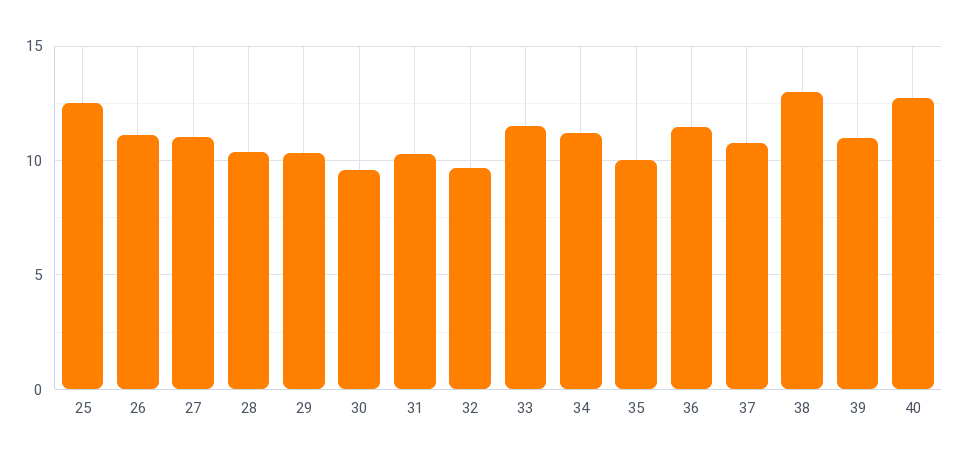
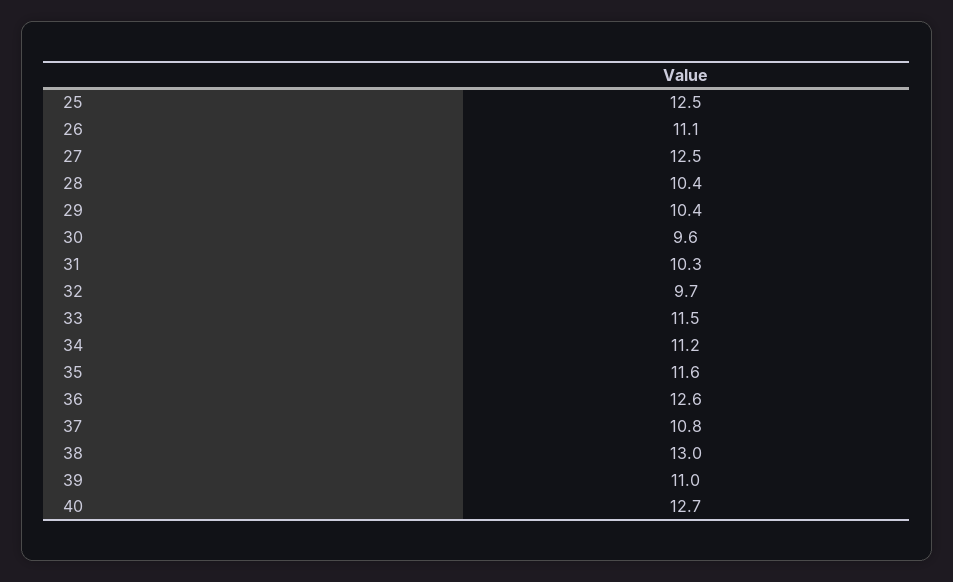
27: 11 -> 12.5
35: 10 -> 11.6
36: 11.5 -> 12.6

